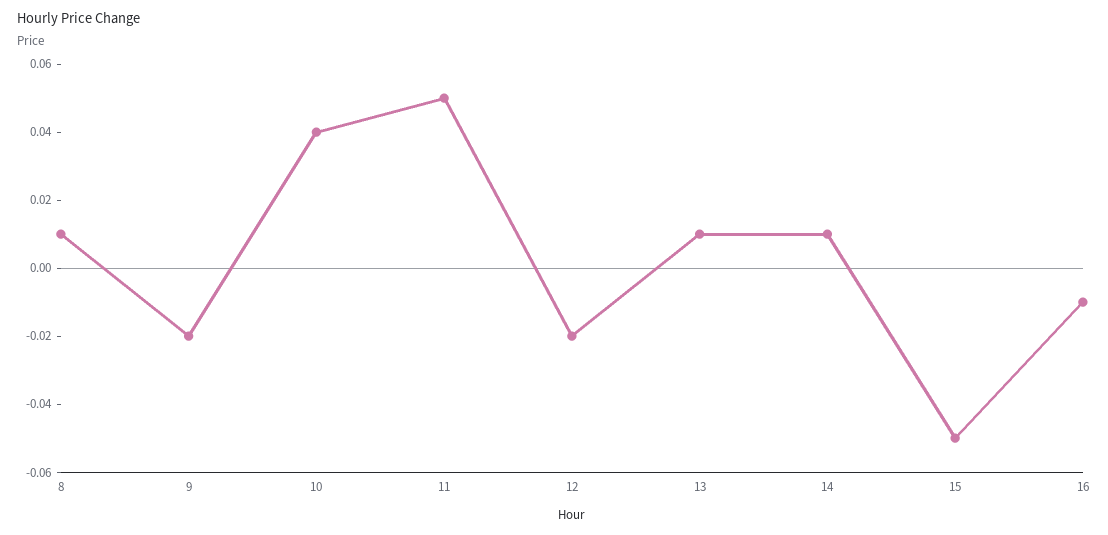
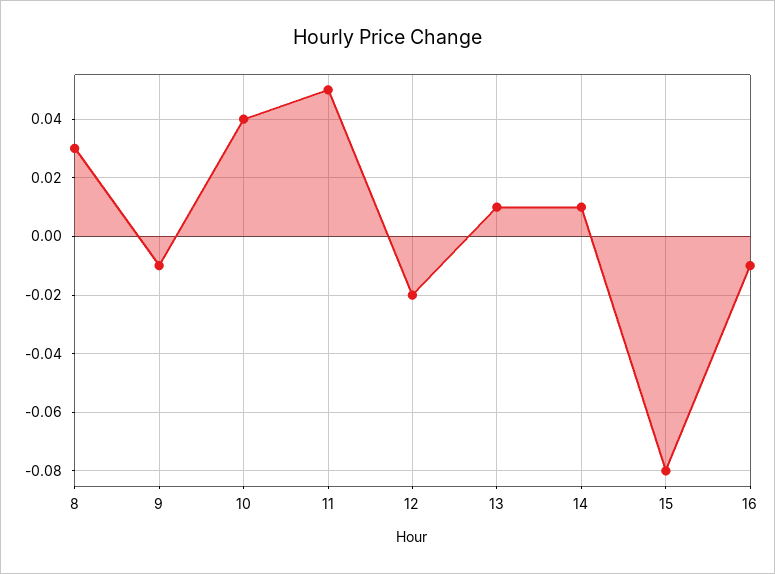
8: 0.01 -> 0.03
9: -0.02 -> -0.01
15: -0.05 -> -0.08

